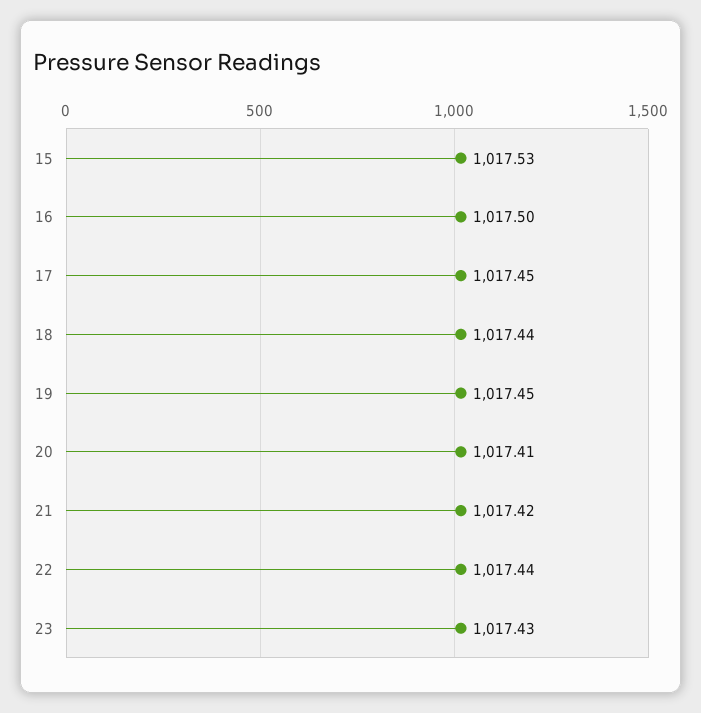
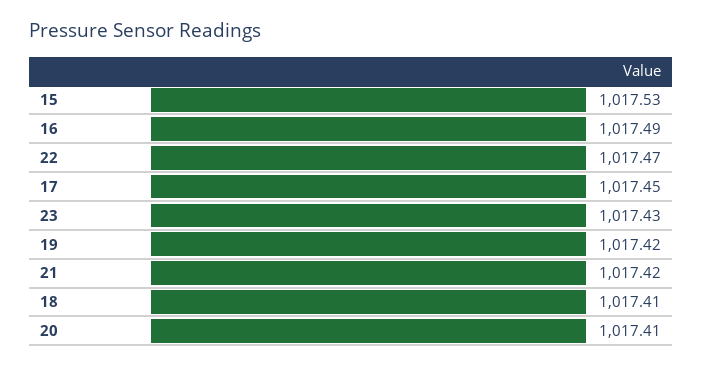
16: 1017.5 -> 1017.49
18: 1017.44 -> 1017.41
19: 1017.45 -> 1017.42
22: 1017.44 -> 1017.47

